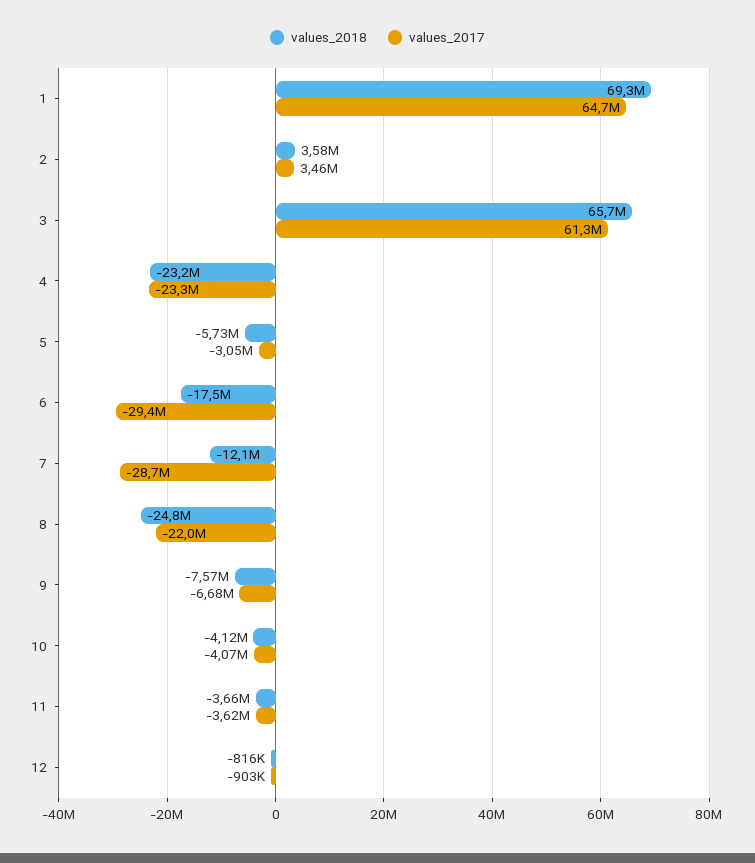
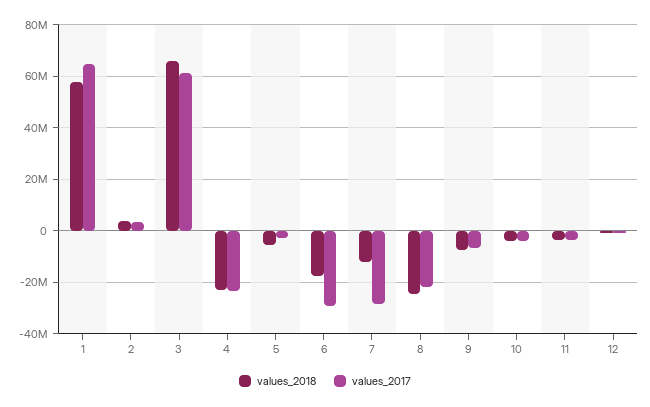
values_2018, 1: 69300000 -> 57500000

